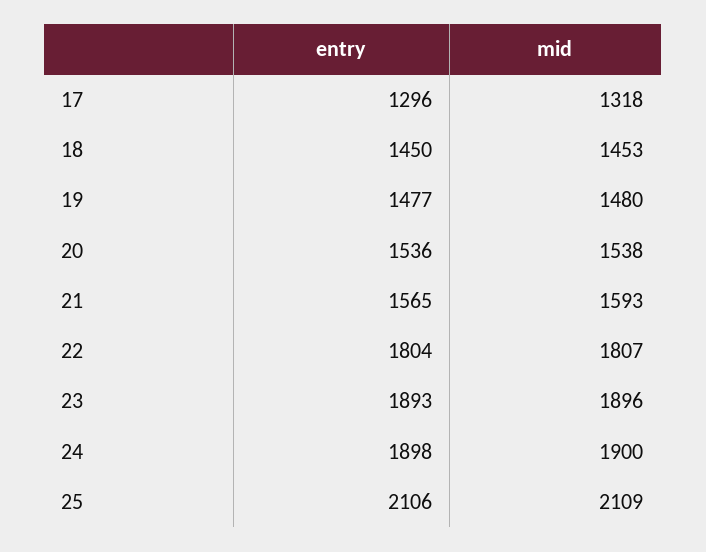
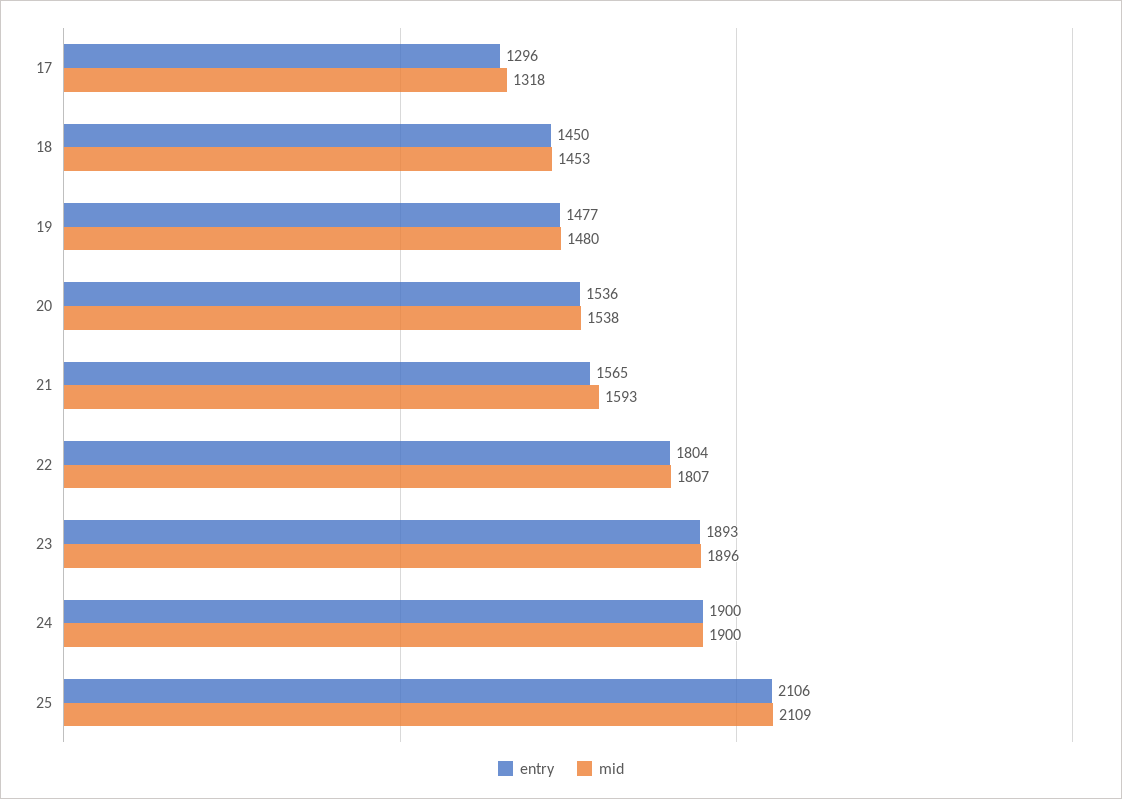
entry, 24: 1898 -> 1900

